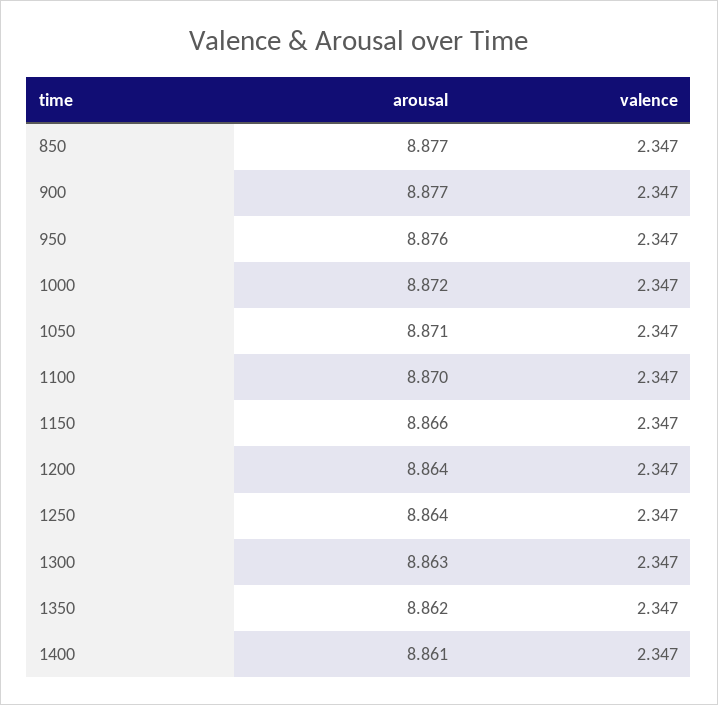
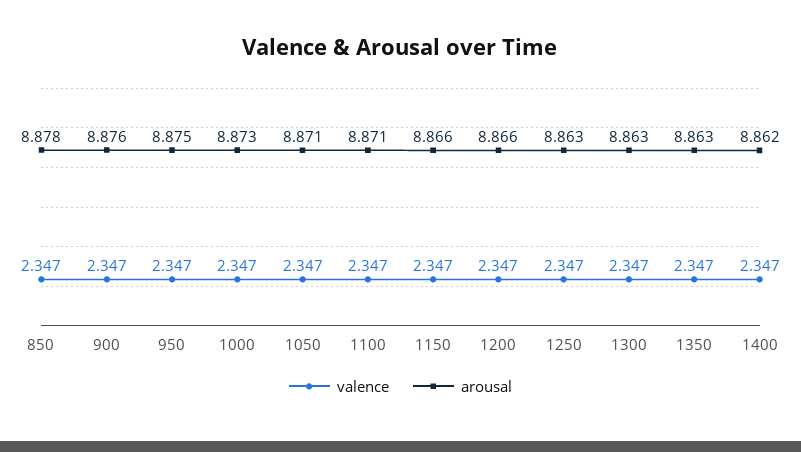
arousal, 850: 8.877 -> 8.878
arousal, 900: 8.877 -> 8.876
arousal, 950: 8.876 -> 8.875
arousal, 1000: 8.872 -> 8.873
arousal, 1100: 8.87 -> 8.871
arousal, 1200: 8.864 -> 8.866
arousal, 1250: 8.864 -> 8.863
arousal, 1350: 8.862 -> 8.863
arousal, 1400: 8.861 -> 8.862

